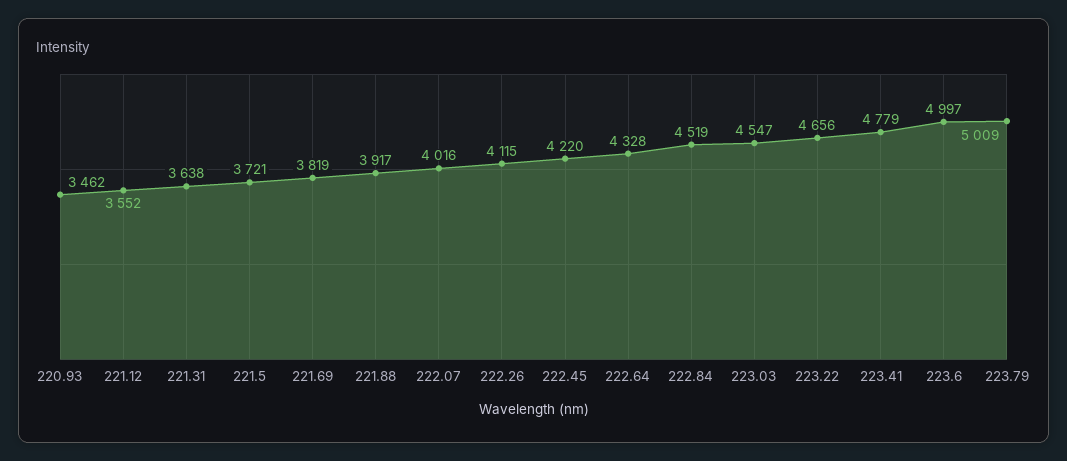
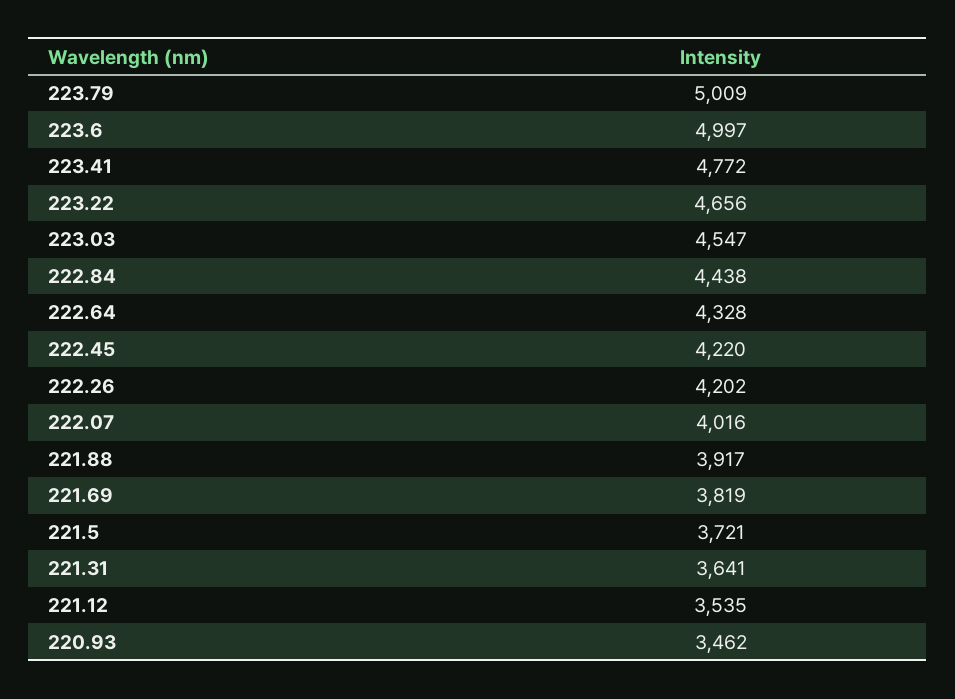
221.12: 3552 -> 3535
221.31: 3638 -> 3641
222.26: 4115 -> 4202
222.84: 4519 -> 4438
223.41: 4779 -> 4772

